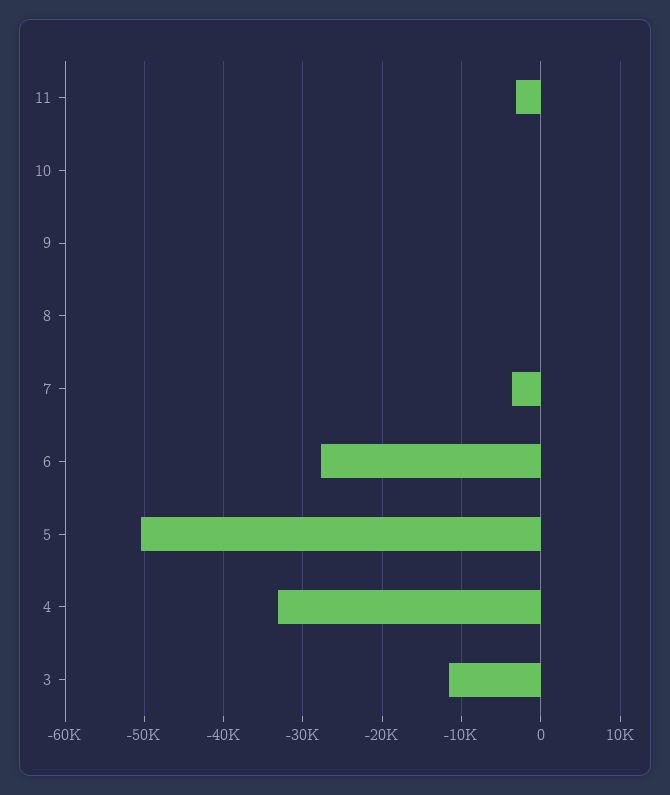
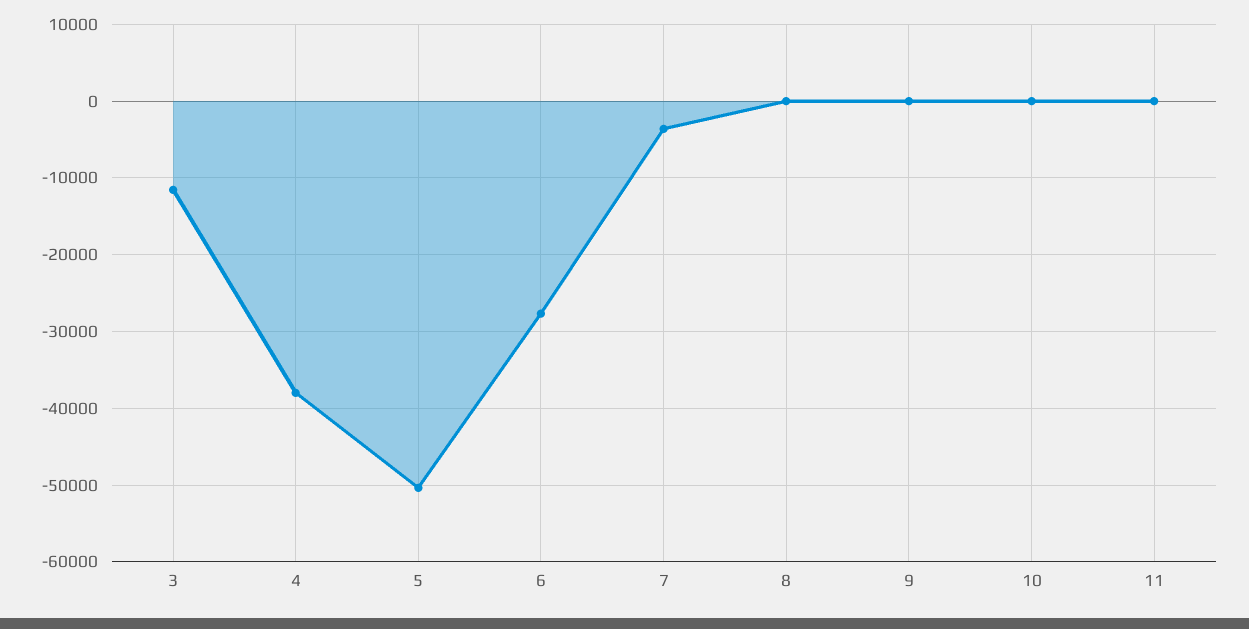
11: -3000 -> 0
4: -33000 -> -38000

